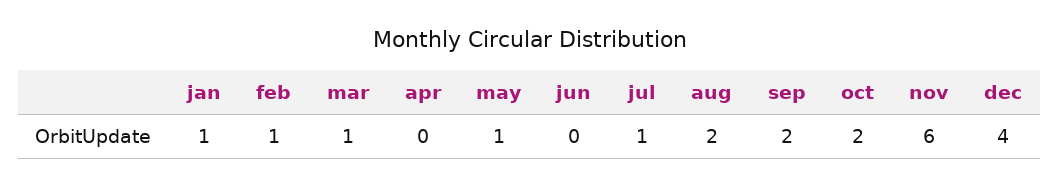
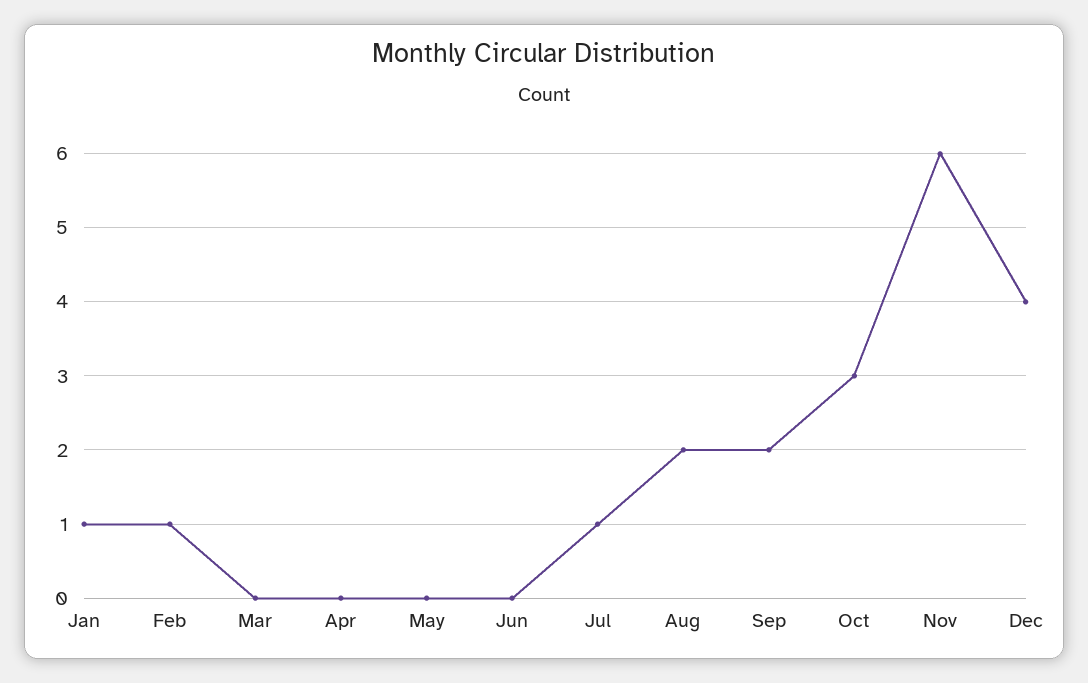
mar: 1 -> 0
may: 1 -> 0
oct: 2 -> 3

